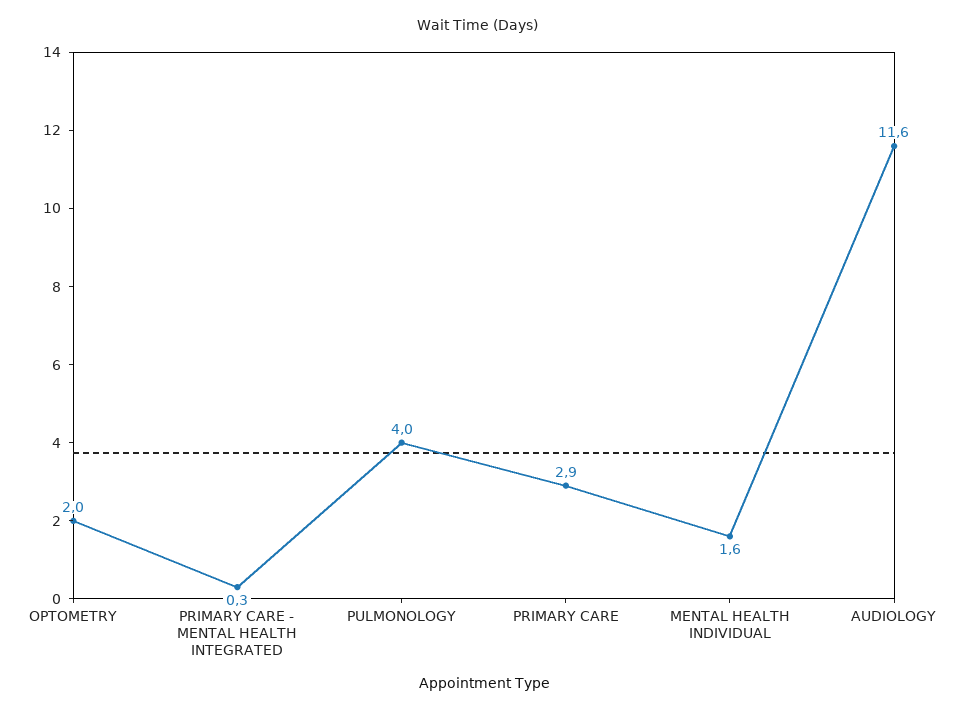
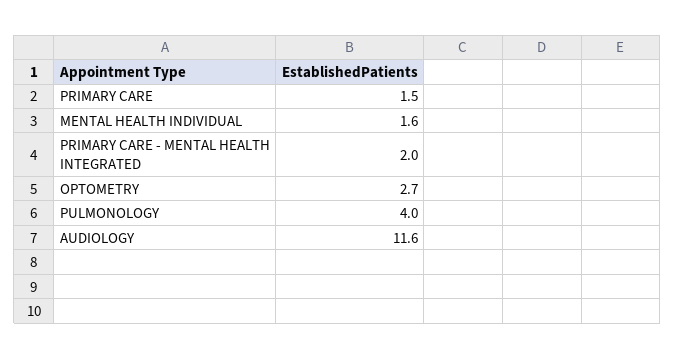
OPTOMETRY: 2 -> 2.7
PRIMARY CARE - MENTAL HEALTH INTEGRATED: 0.3 -> 2
PRIMARY CARE: 2.9 -> 1.5

